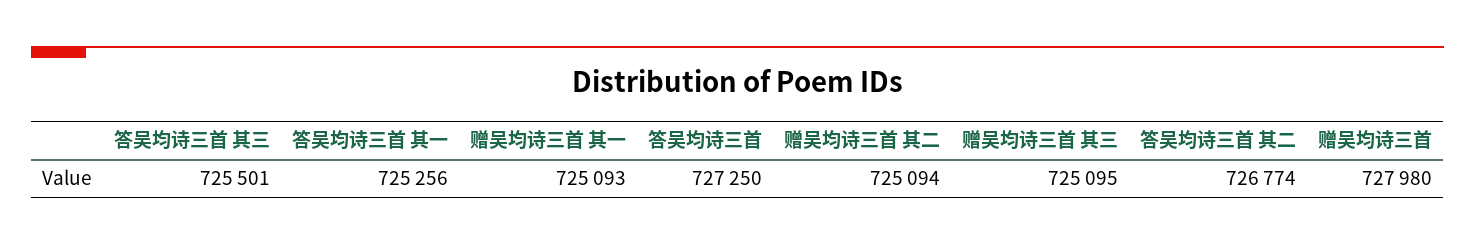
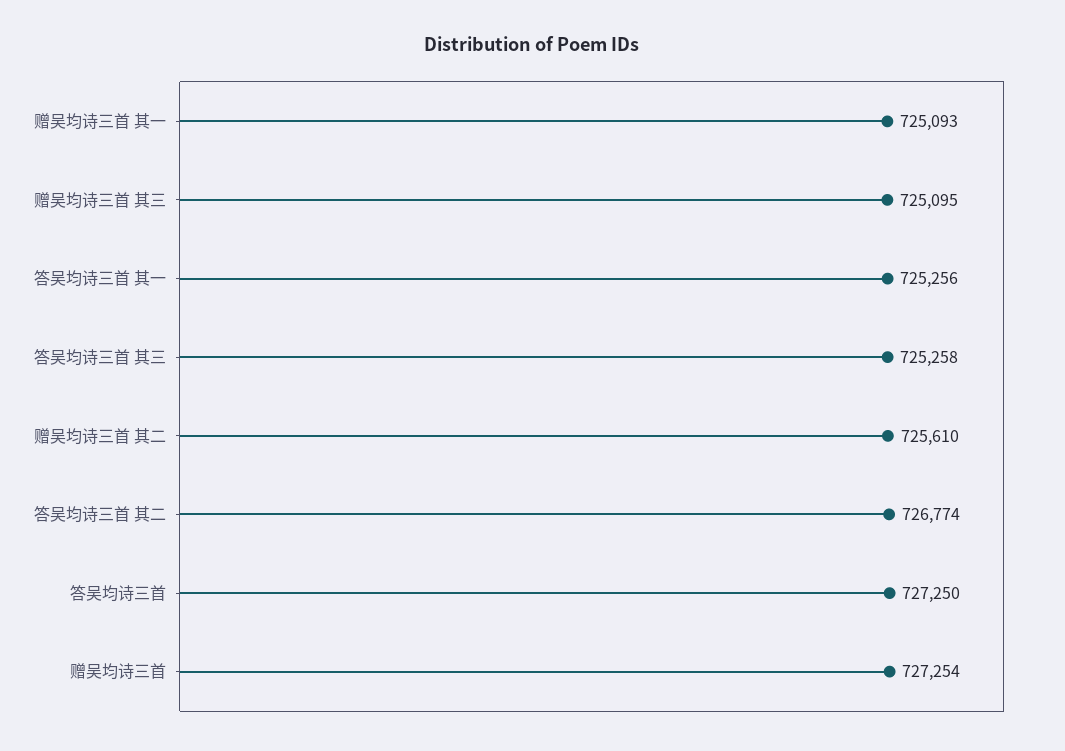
答吴均诗三首 其三: 725501 -> 725258
赠吴均诗三首 其二: 725094 -> 725610
赠吴均诗三首: 727980 -> 727254

